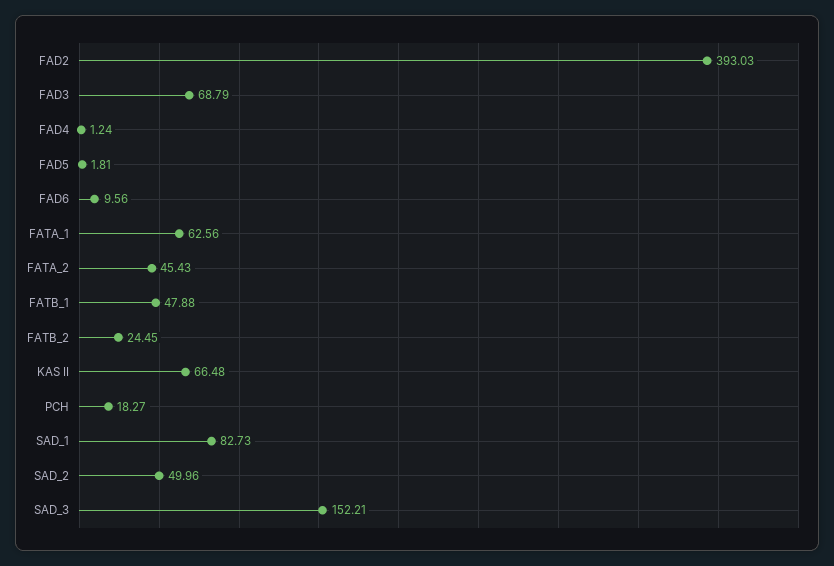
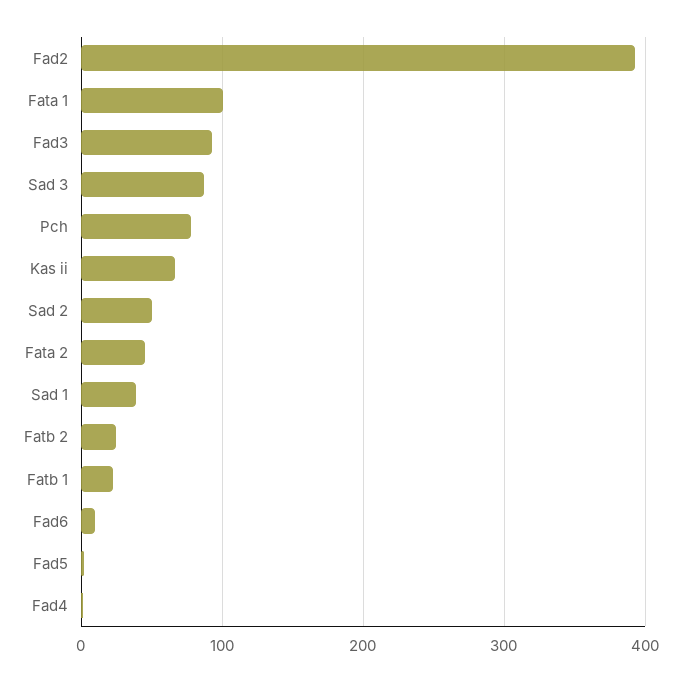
FAD3: 68.79 -> 90
FATA_1: 62.56 -> 100
FATB_1: 47.88 -> 20
PCH: 18.27 -> 80
SAD_1: 82.73 -> 40
SAD_3: 152.21 -> 90

